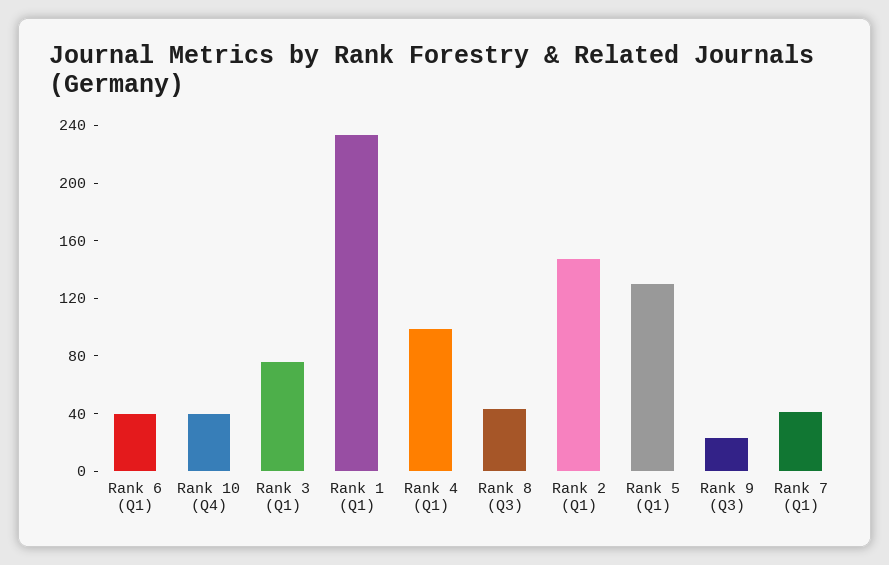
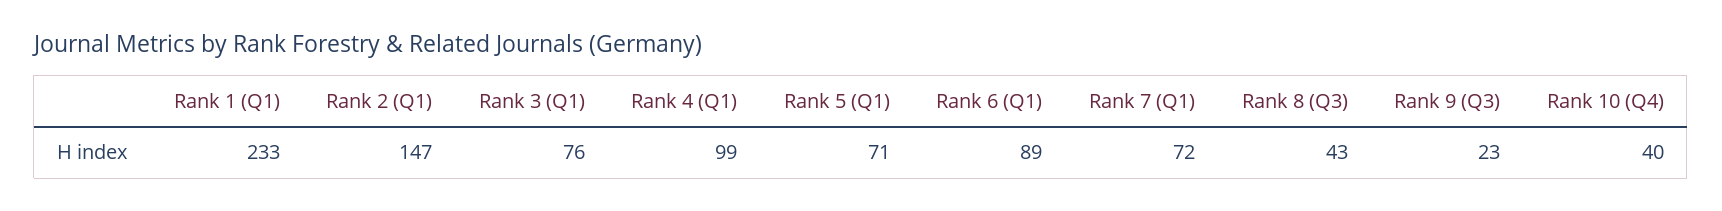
Rank 6 (Q1): 40 -> 89
Rank 5 (Q1): 130 -> 71
Rank 7 (Q1): 40 -> 72

